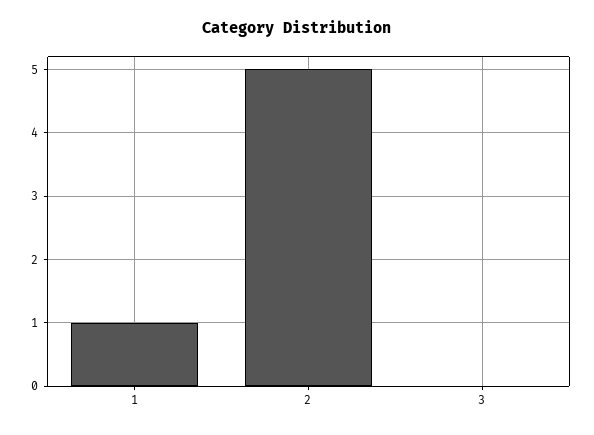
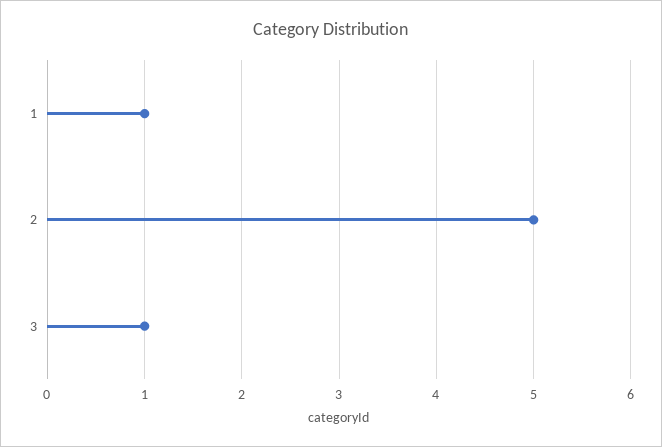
3: 0 -> 1

